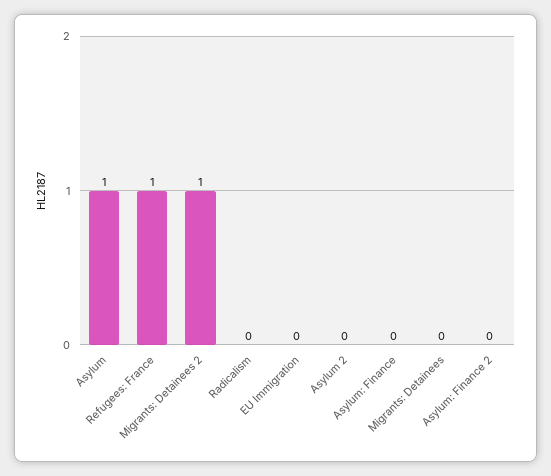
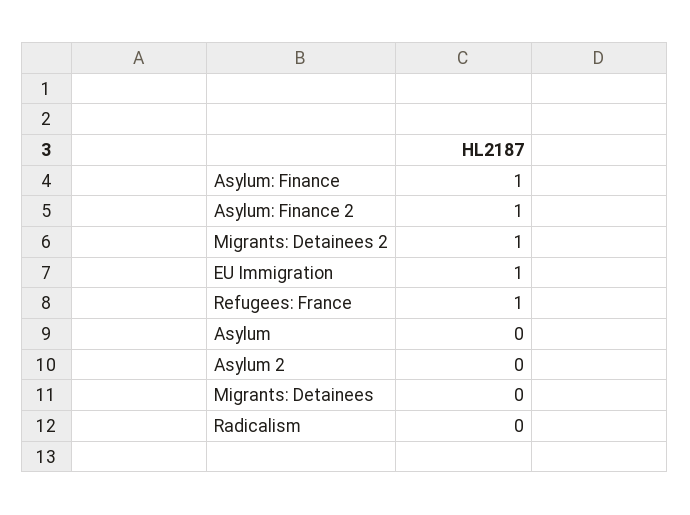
Asylum: 1 -> 0
EU Immigration: 0 -> 1
Asylum: Finance: 0 -> 1
Asylum: Finance 2: 0 -> 1

